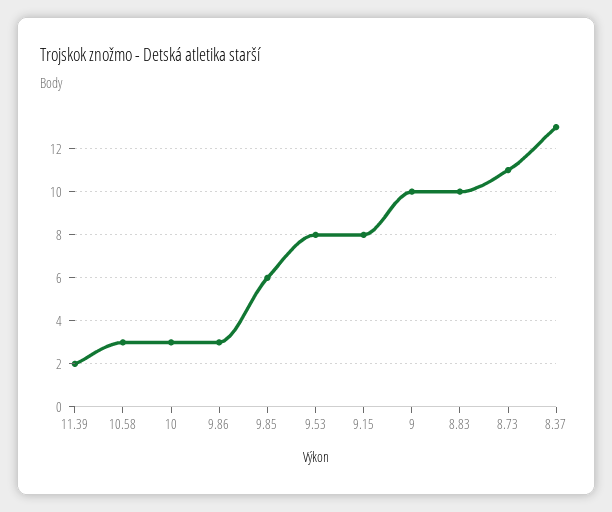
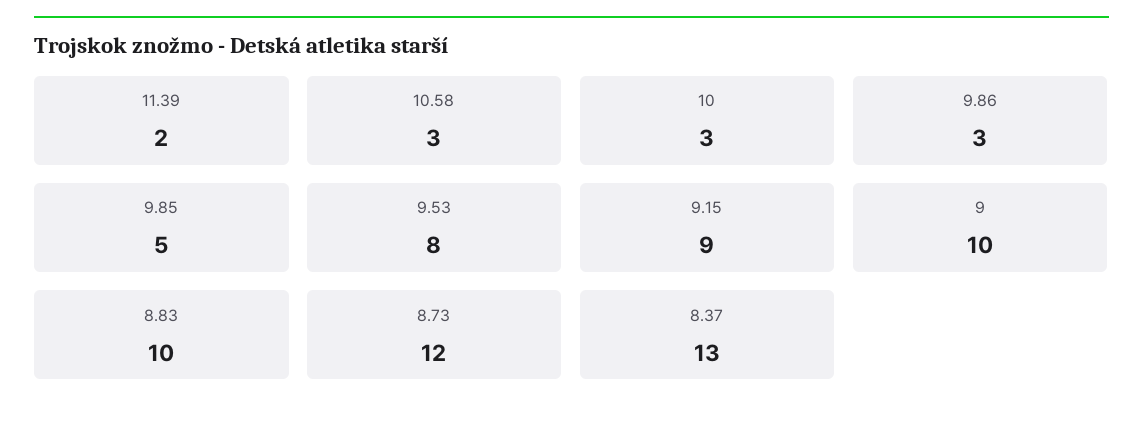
9.85: 6 -> 5
9.15: 8 -> 9
8.73: 11 -> 12

